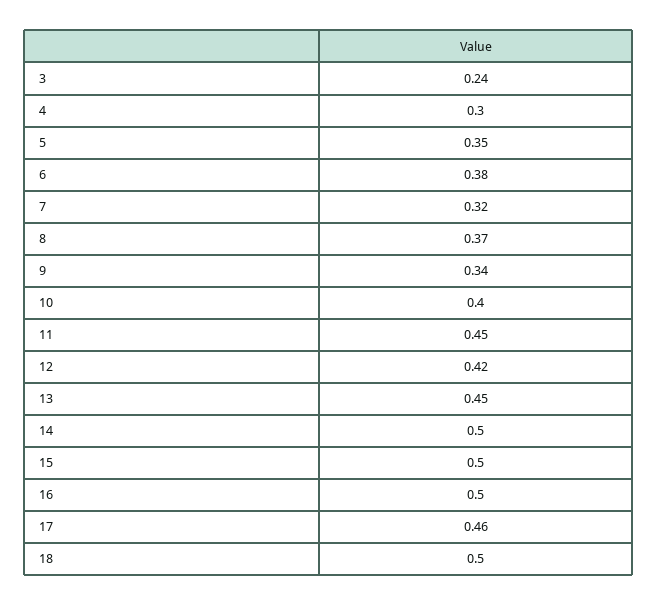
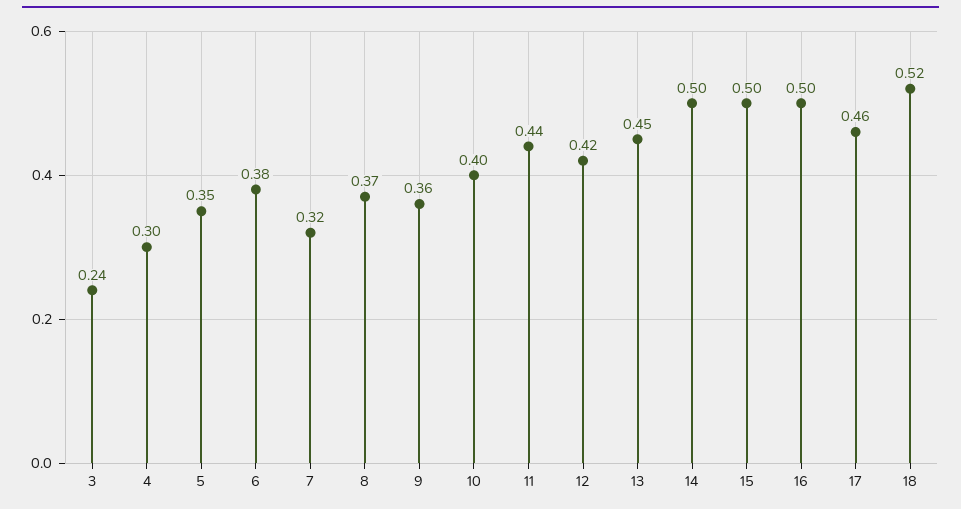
9: 0.34 -> 0.36
11: 0.45 -> 0.44
18: 0.5 -> 0.52

